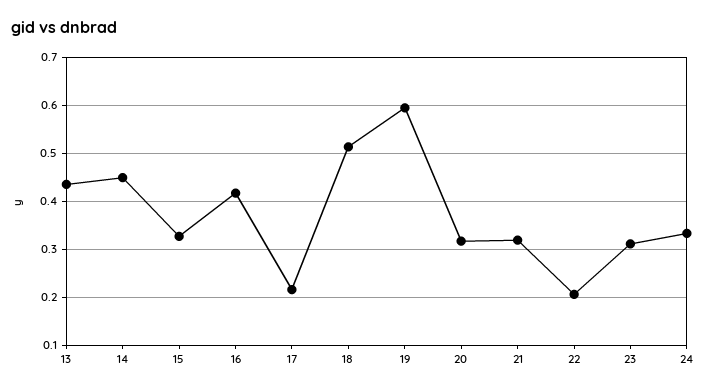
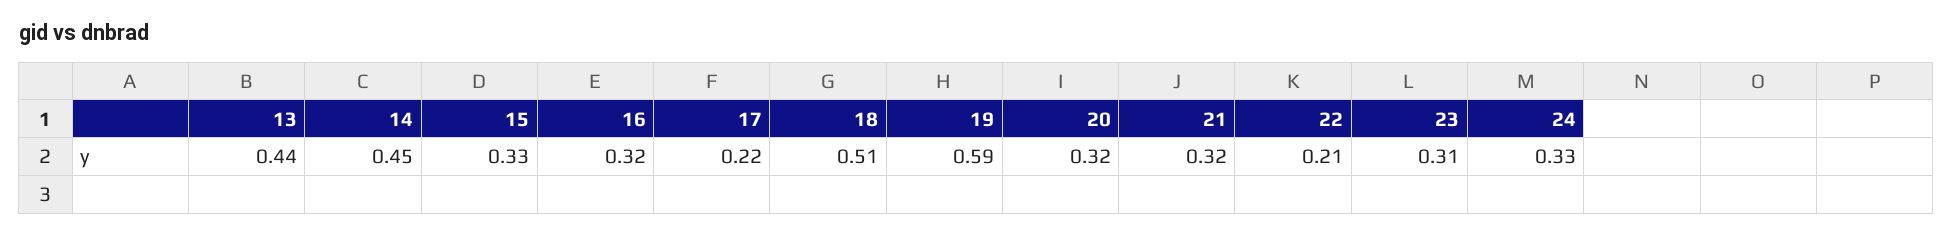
16: 0.42 -> 0.32

